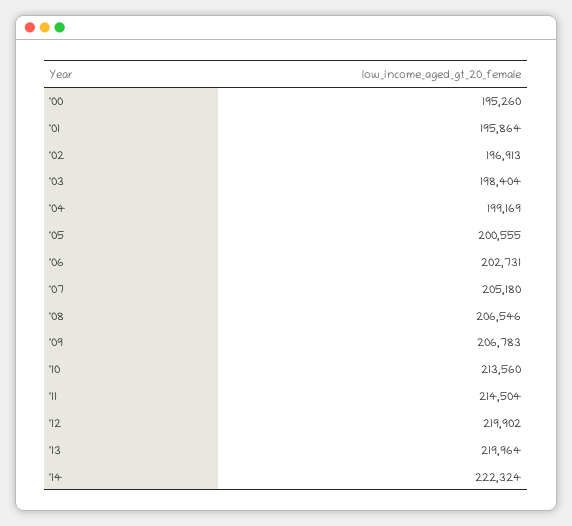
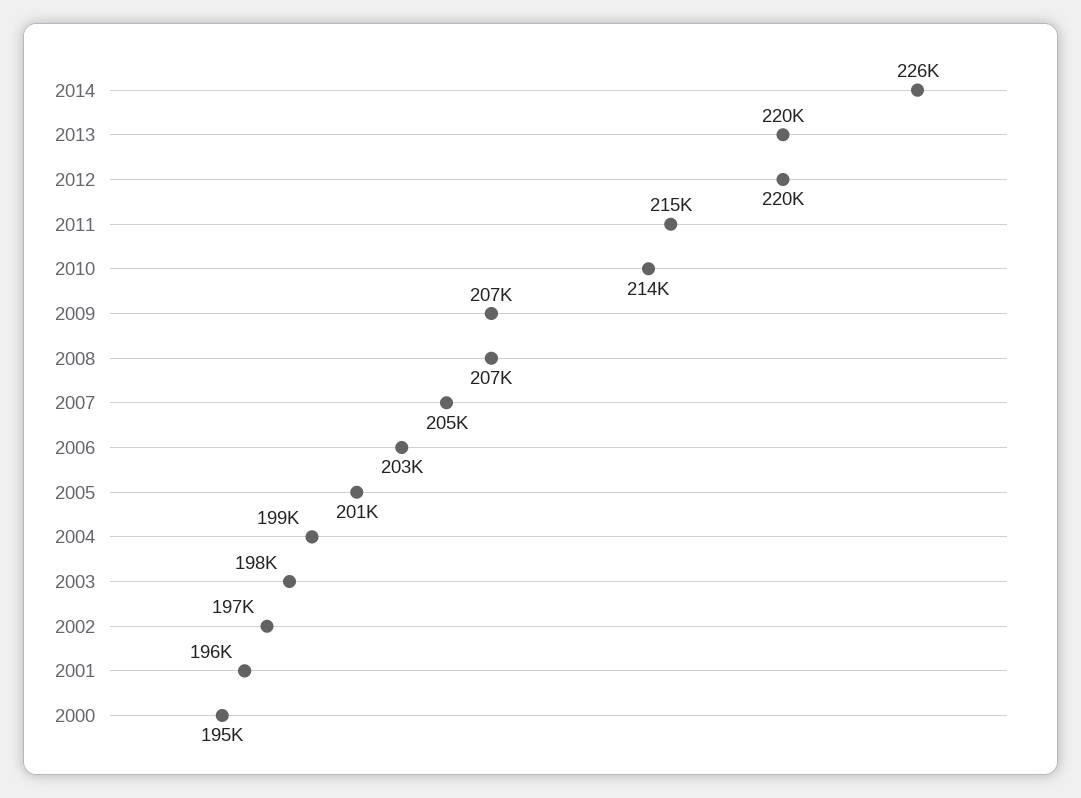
'14: 222324 -> 226000

